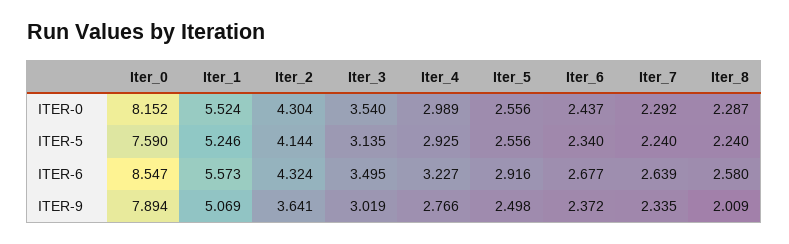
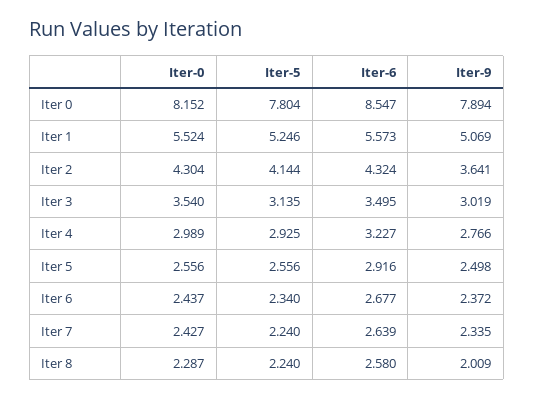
Iter_7, ITER-0: 2.292 -> 2.427
Iter_0, ITER-5: 7.59 -> 7.804

